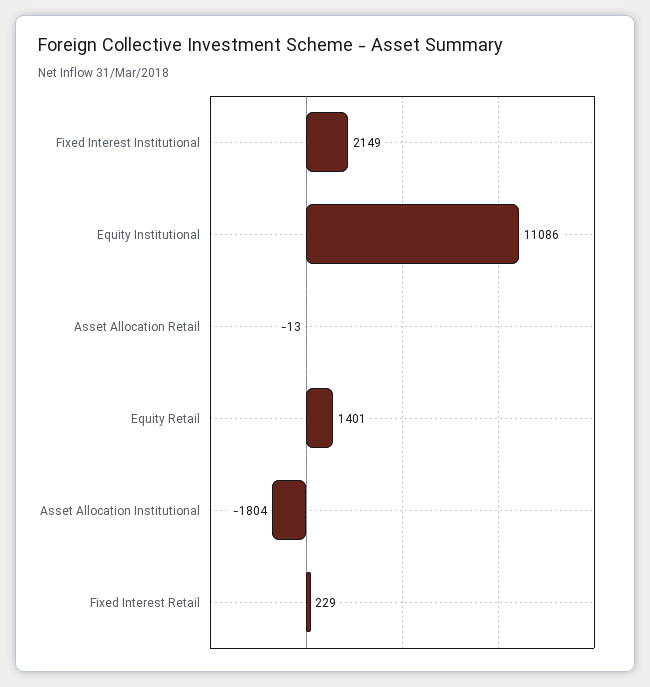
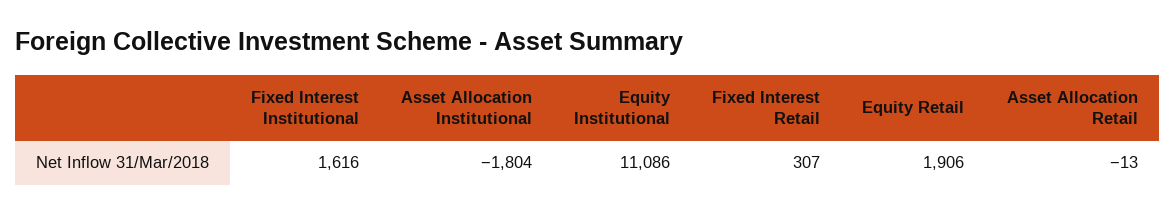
Fixed Interest Institutional: 2149 -> 1616
Equity Retail: 1401 -> 1906
Fixed Interest Retail: 229 -> 307

